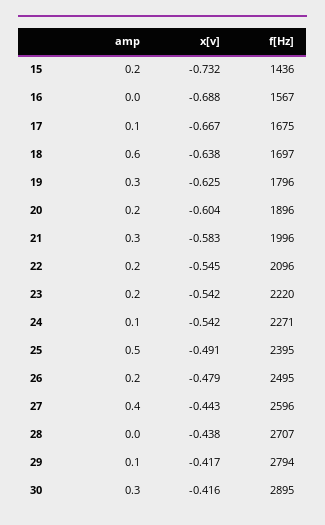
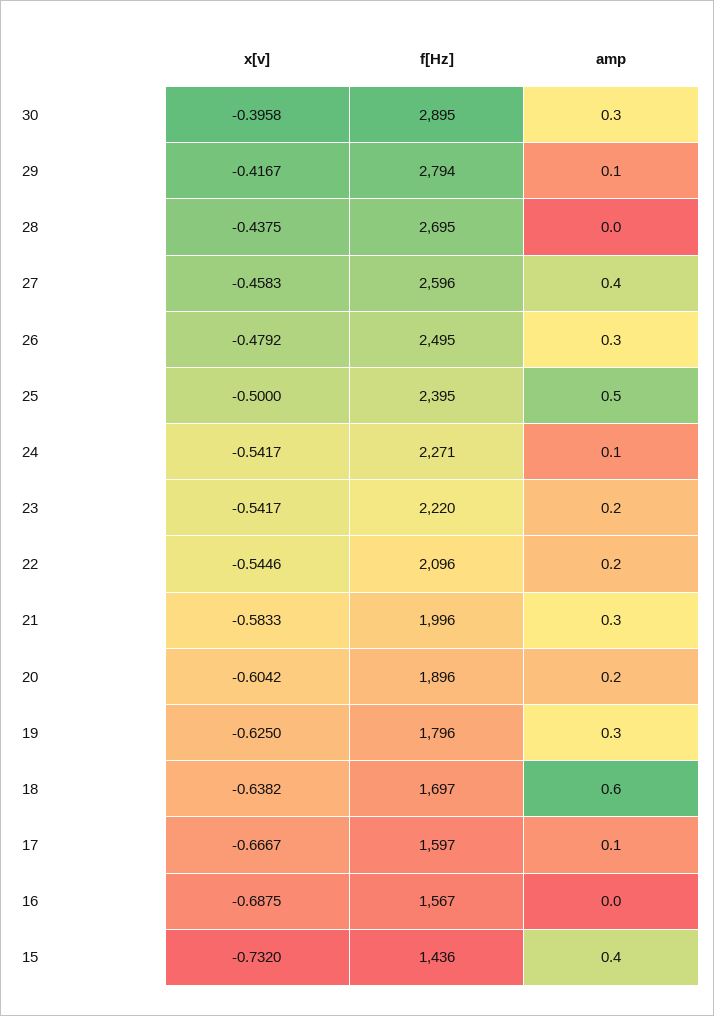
amp, 15: 0.2 -> 0.4
f[Hz], 17: 1675 -> 1597
x[v], 25: -0.491 -> -0.5
amp, 26: 0.2 -> 0.3
x[v], 27: -0.443 -> -0.4583
f[Hz], 28: 2707 -> 2695
x[v], 30: -0.416 -> -0.3958

